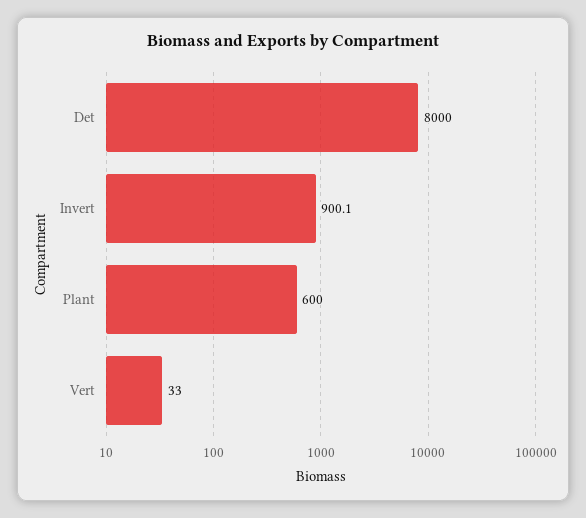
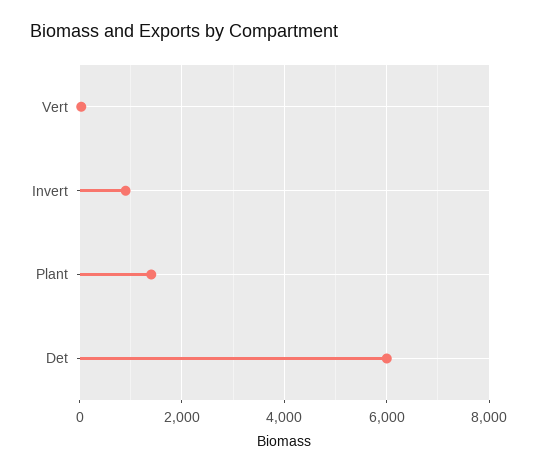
Det: 8000 -> 6000
Plant: 600 -> 1400

